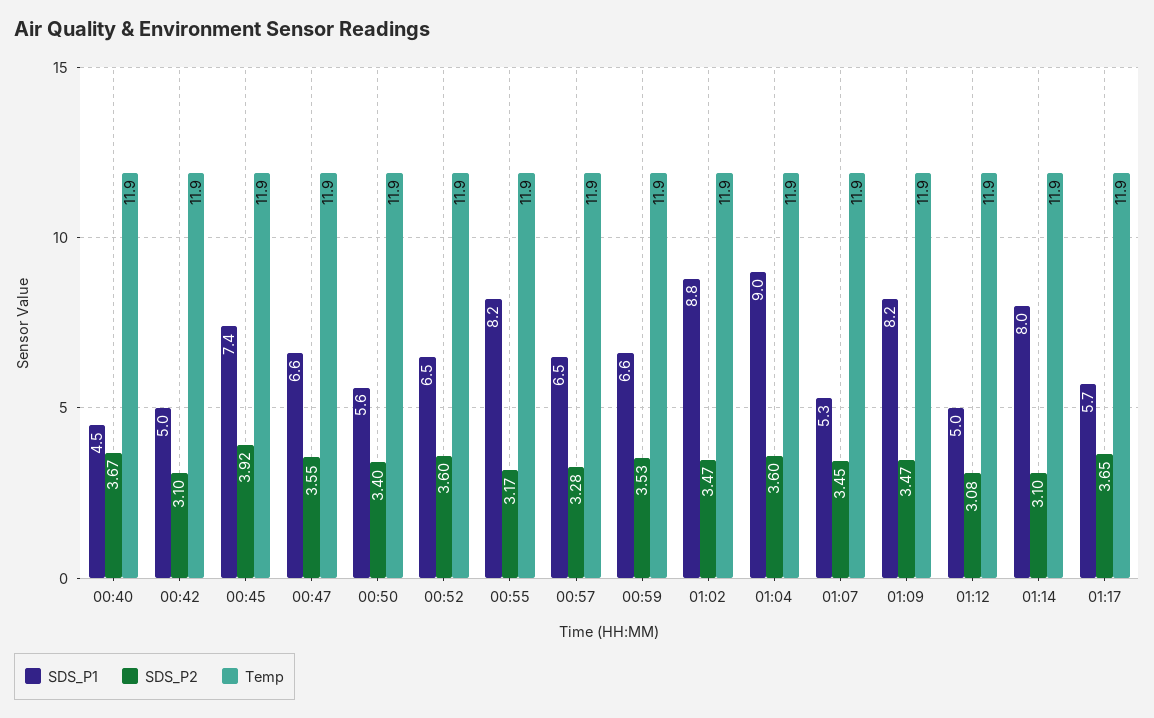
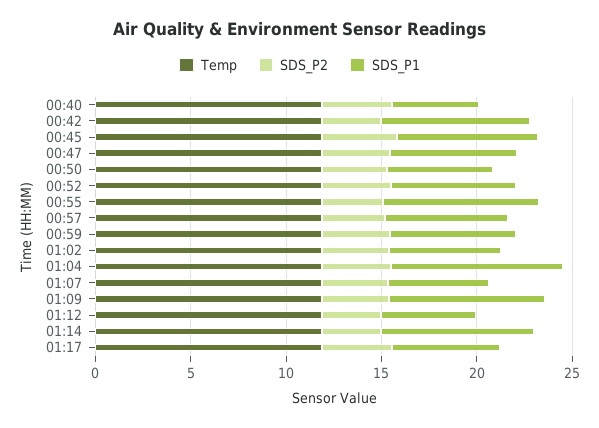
SDS_P1, 00:42: 5 -> 8
SDS_P1, 01:02: 8.8 -> 6

